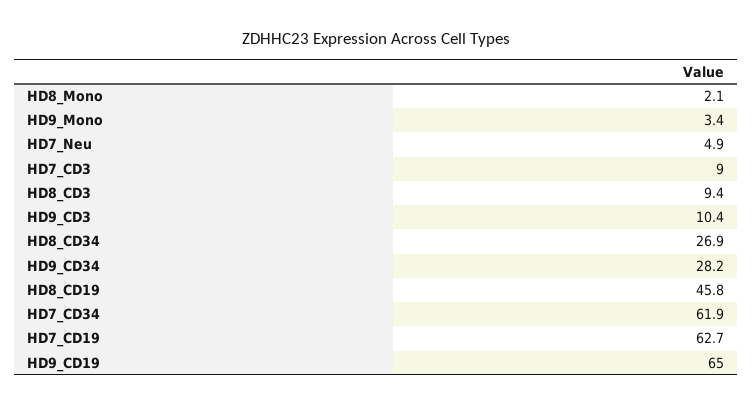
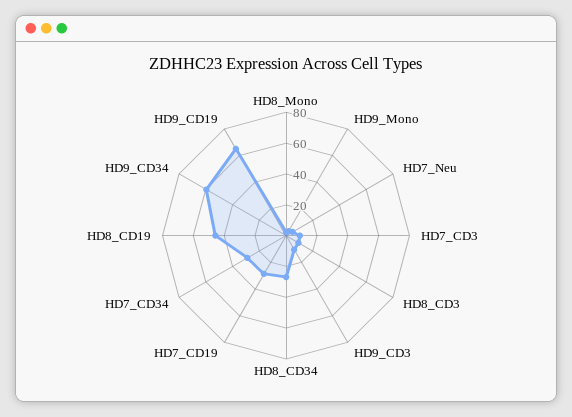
HD9_CD34: 28.2 -> 60
HD7_CD34: 61.9 -> 30
HD7_CD19: 62.7 -> 30

